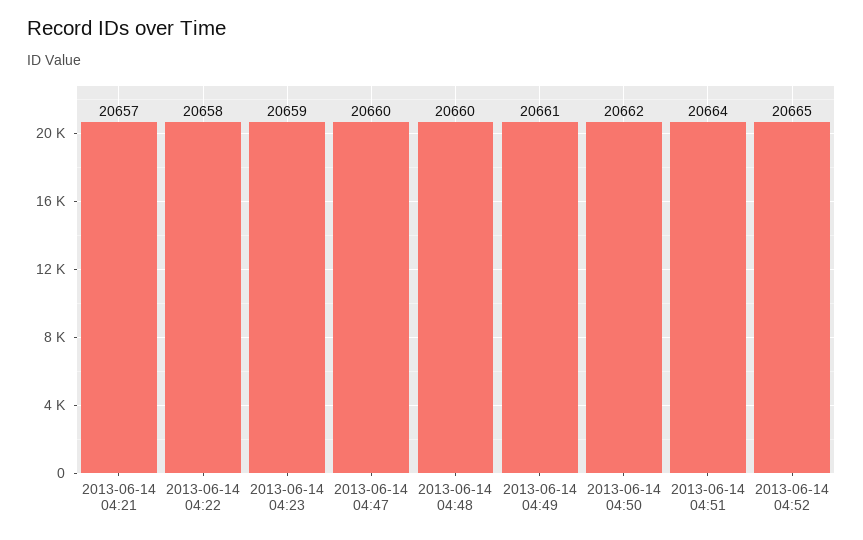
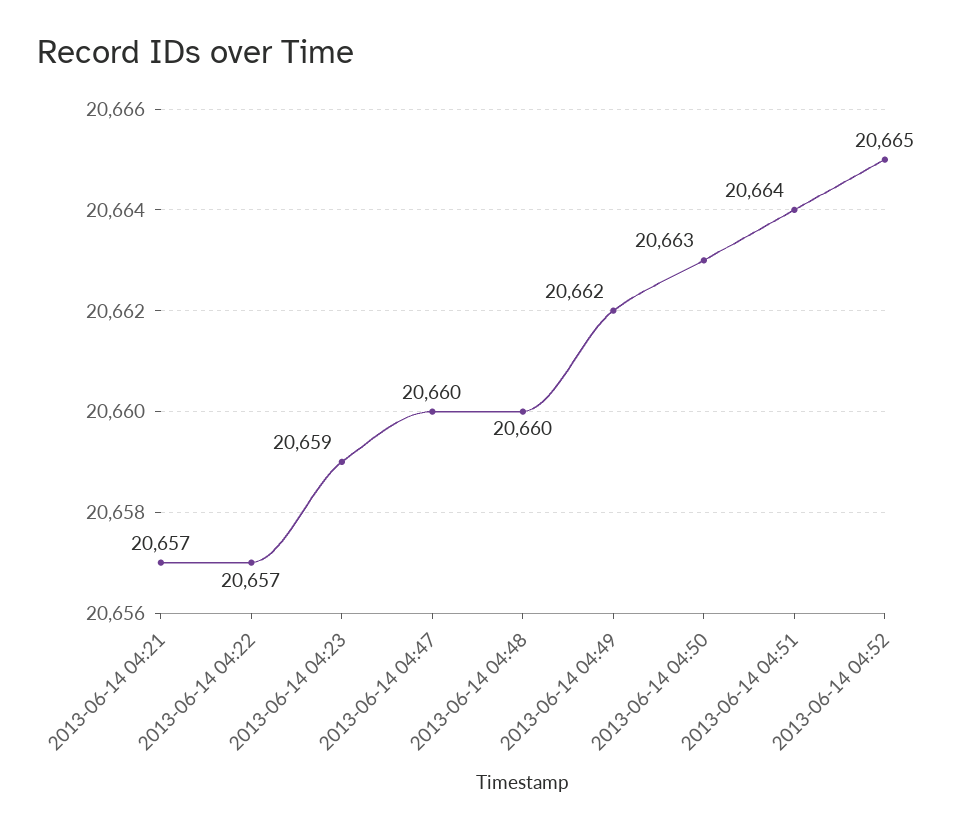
2013-06-14 04:22: 20658 -> 20657
2013-06-14 04:49: 20661 -> 20662
2013-06-14 04:50: 20662 -> 20663

